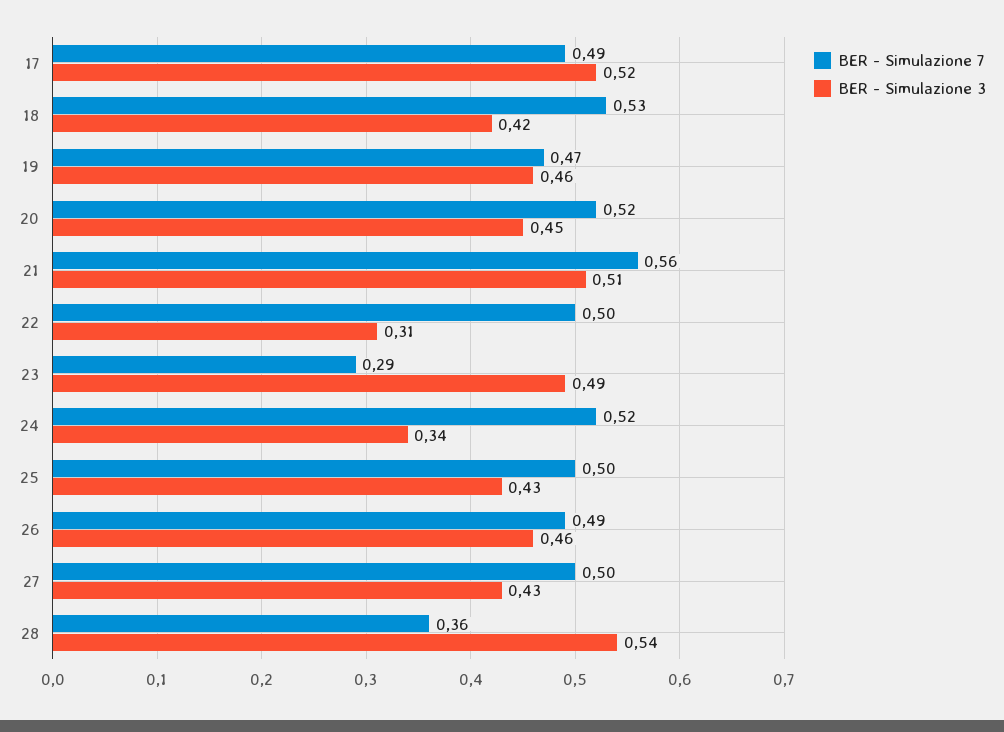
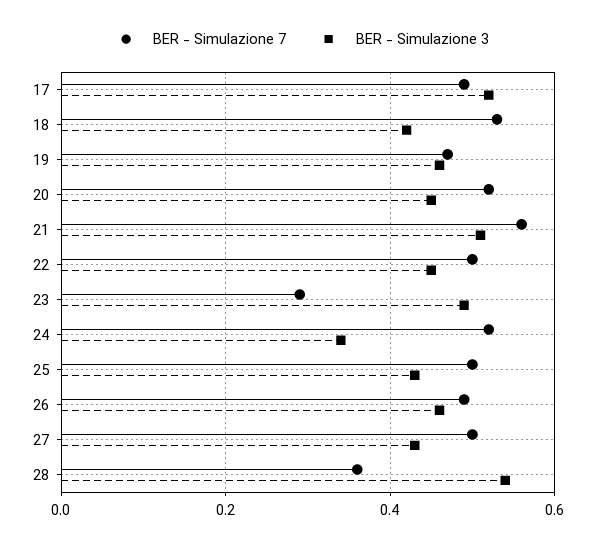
BER - Simulazione 3, 22: 0.31 -> 0.45

